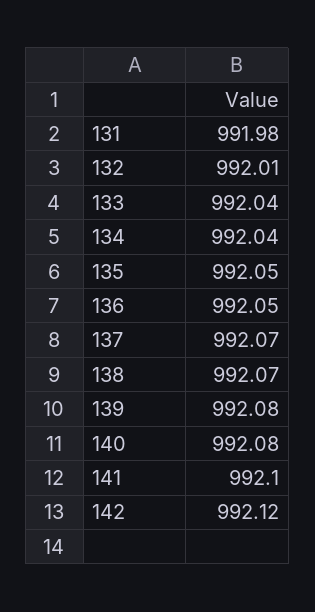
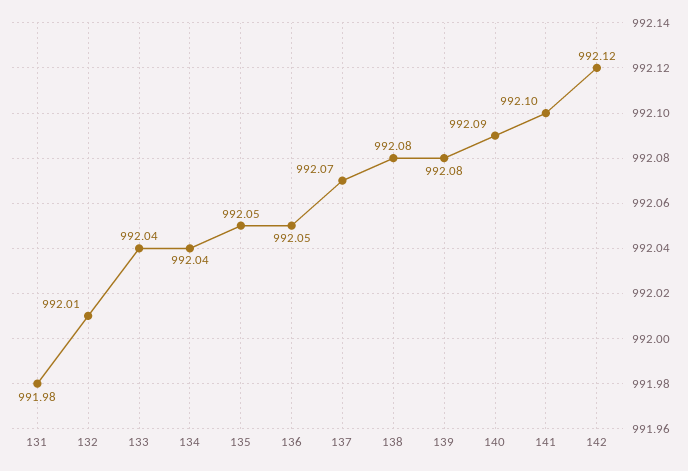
138: 992.07 -> 992.08
140: 992.08 -> 992.09

